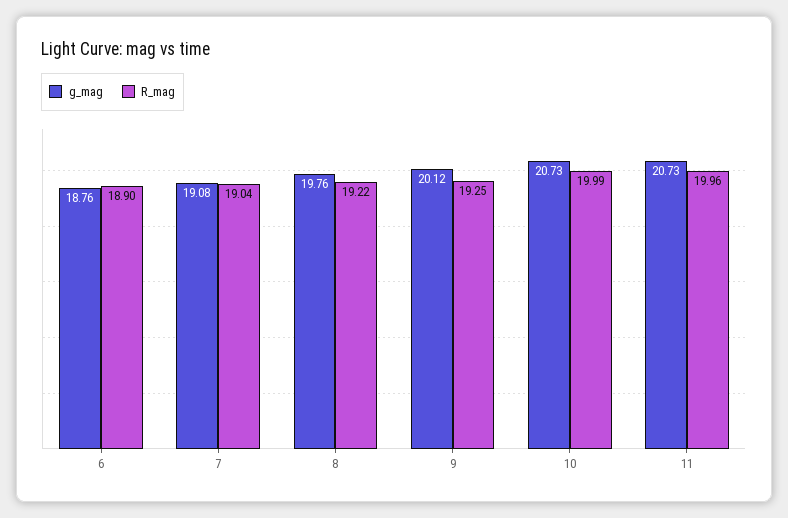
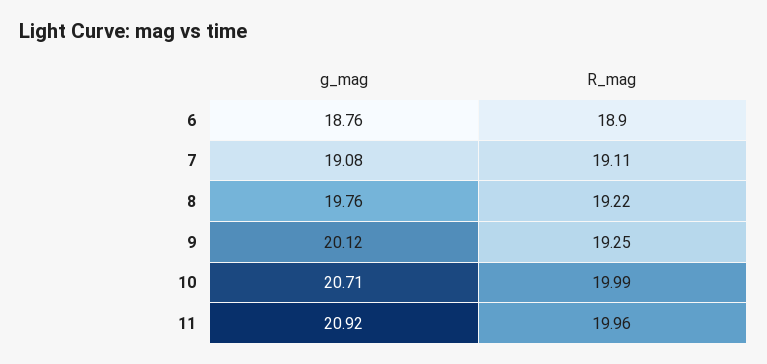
R_mag, 7: 19.04 -> 19.11
g_mag, 10: 20.73 -> 20.71
g_mag, 11: 20.73 -> 20.92

